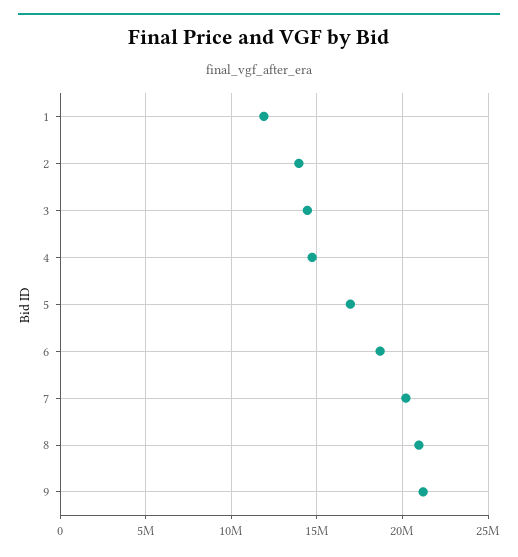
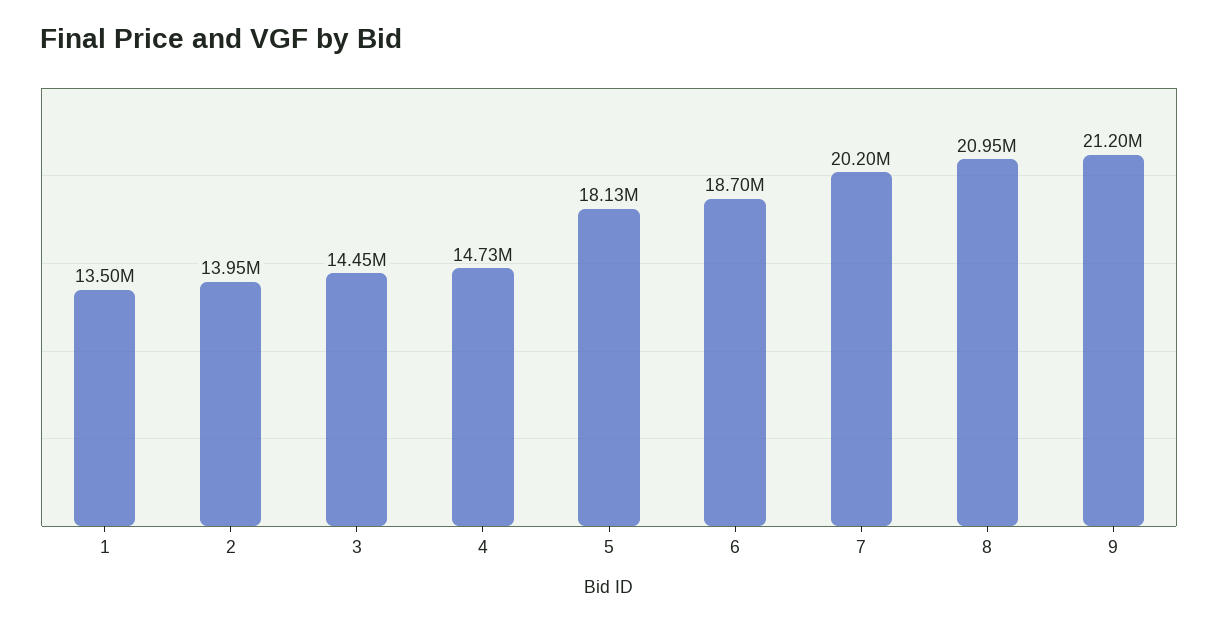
1: 12000000 -> 13500000
5: 17000000 -> 18130000

